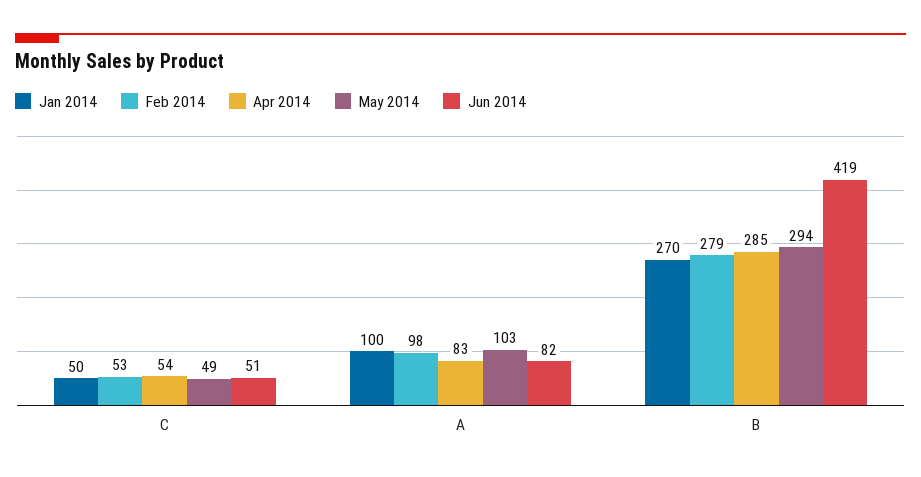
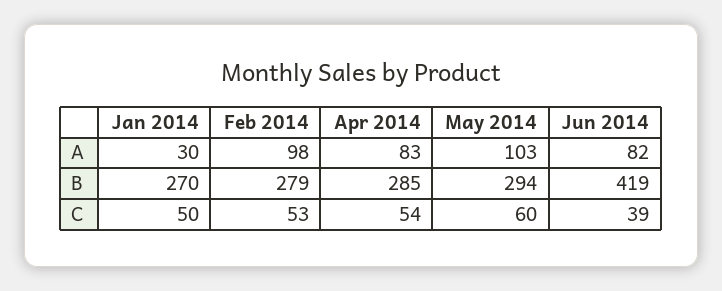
May 2014, C: 49 -> 60
Jun 2014, C: 51 -> 39
Jan 2014, A: 100 -> 30

